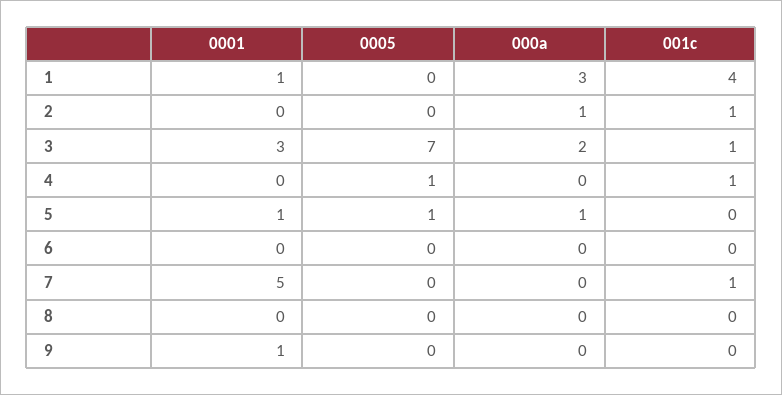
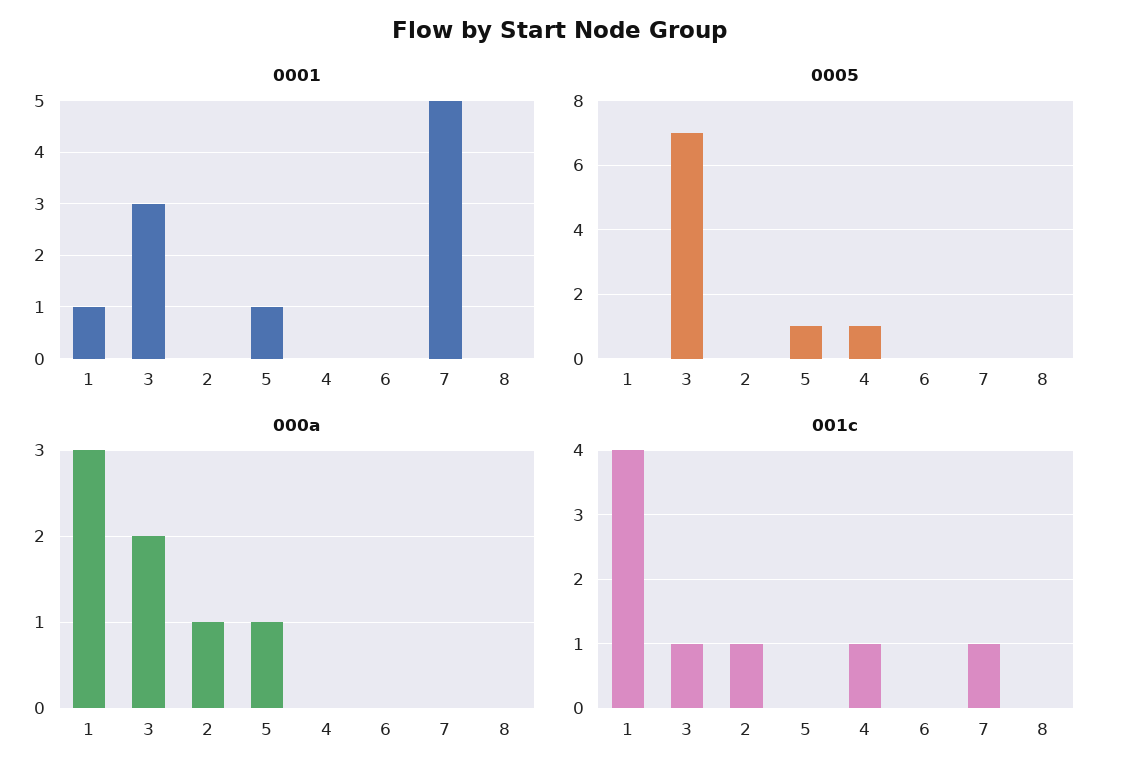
0001, 9: 1 -> none
0005, 9: 0 -> none
000a, 9: 0 -> none
001c, 9: 0 -> none

